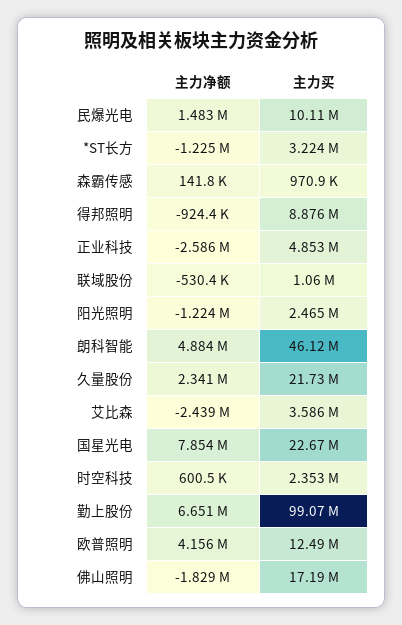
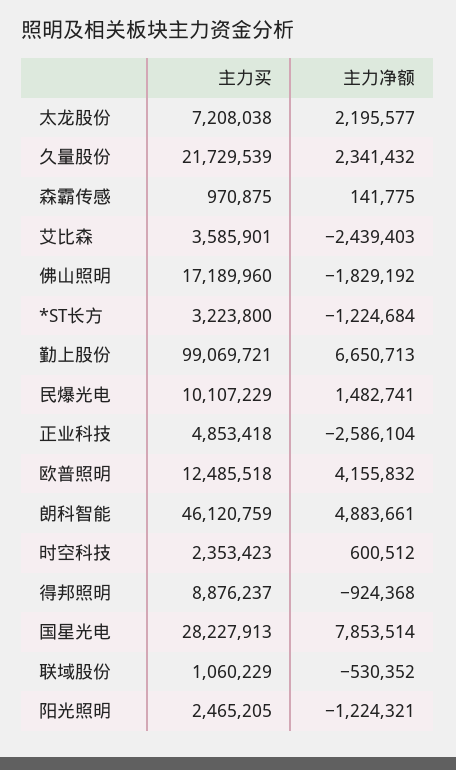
主力买, 国星光电: 22670000 -> 28227913
主力买, 太龙股份: none -> 7208038
主力净额, 太龙股份: none -> 2195577

